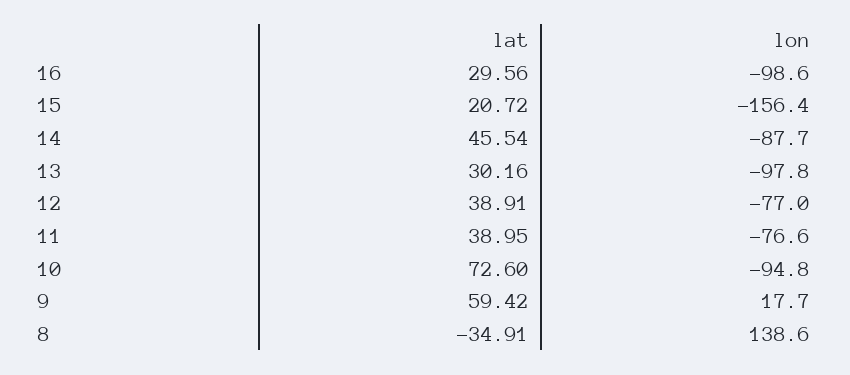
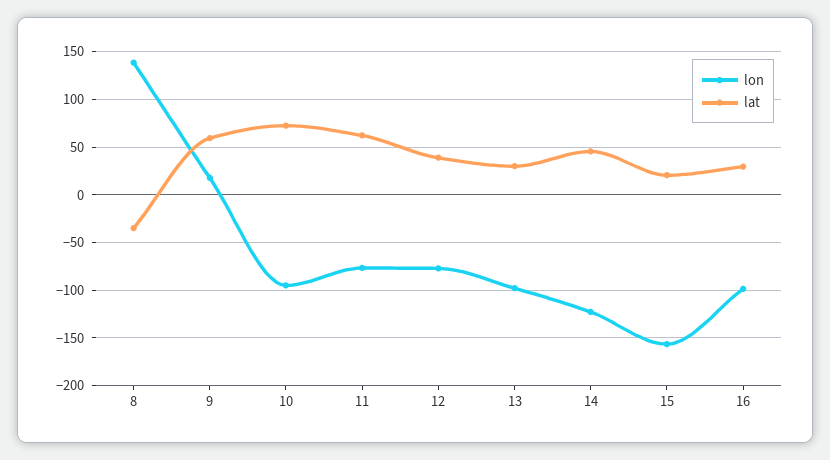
lon, 14: -87.7 -> -120
lat, 11: 38.95 -> 60

